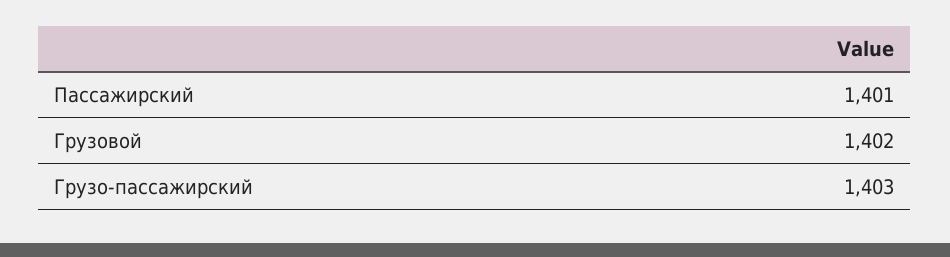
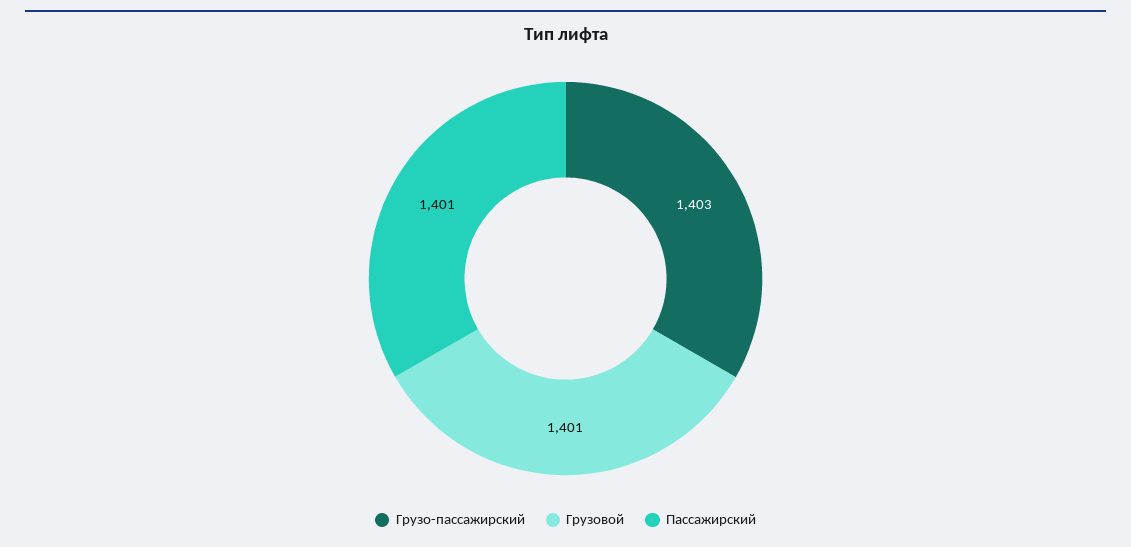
Грузовой: 1402 -> 1401

